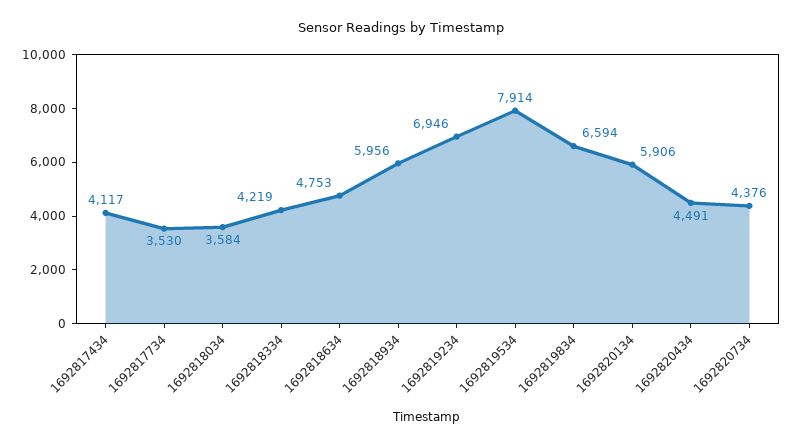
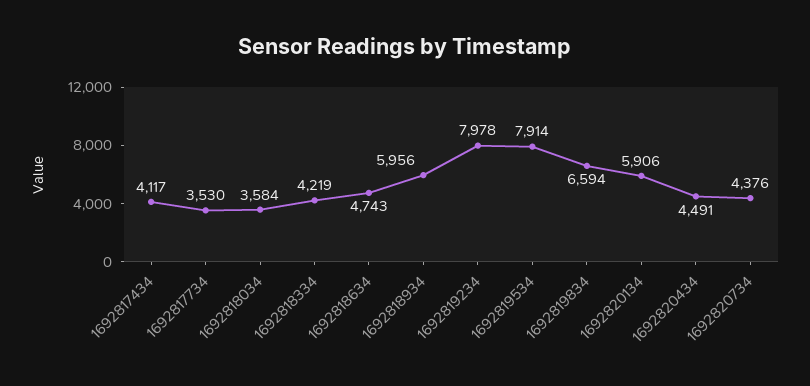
1692818634: 4753 -> 4743
1692819234: 6946 -> 7978

